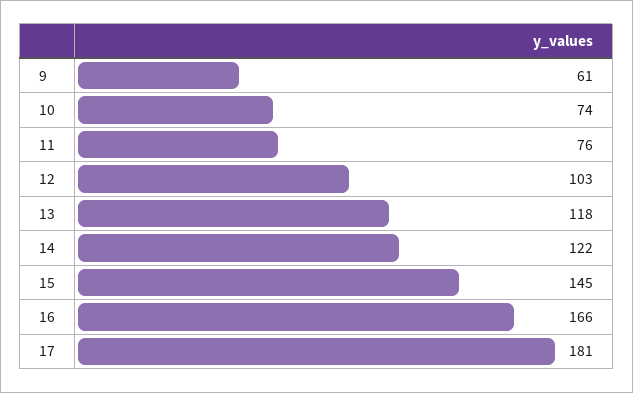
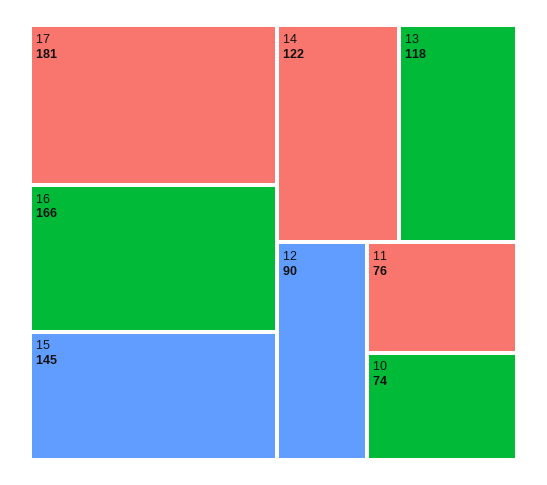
9: 61 -> none
12: 103 -> 90

